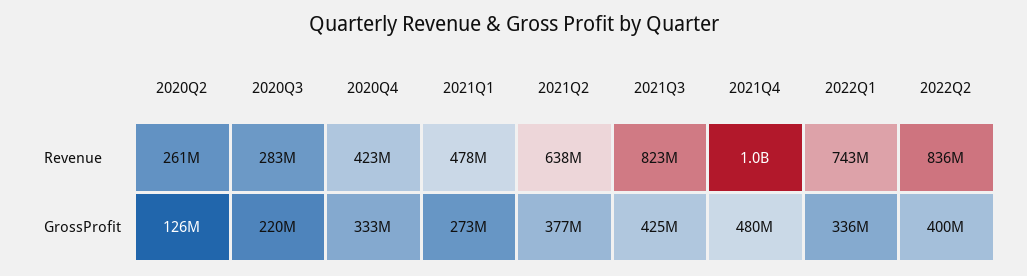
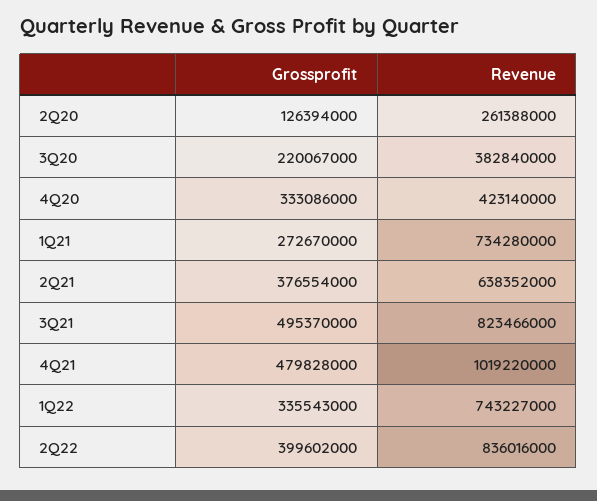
2020Q3, Revenue: 283000000 -> 382840000
2021Q1, Revenue: 478000000 -> 734280000
2021Q3, GrossProfit: 425000000 -> 495370000

